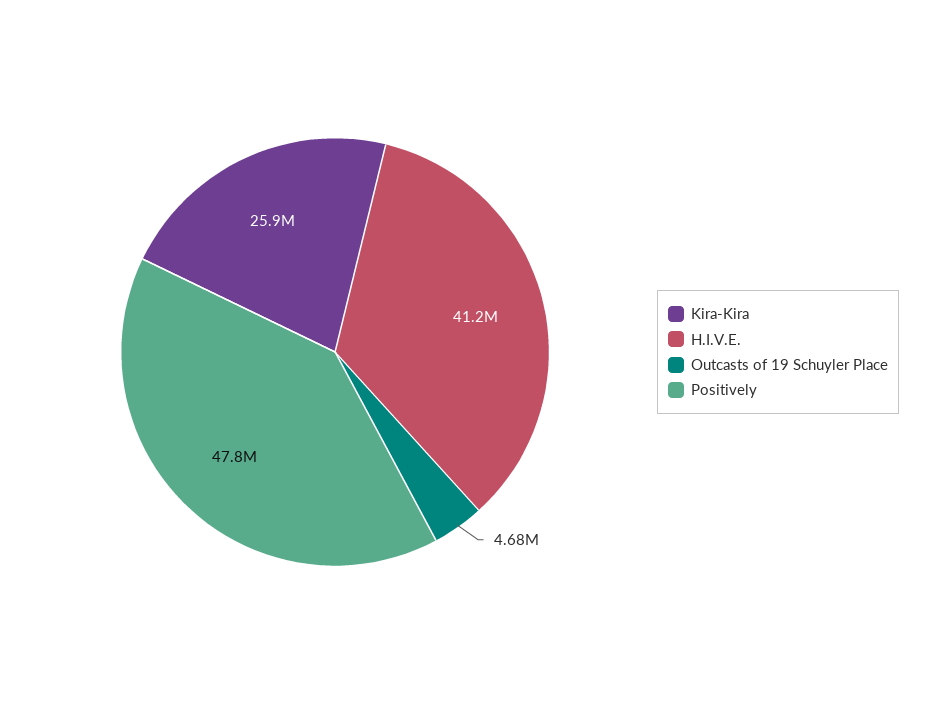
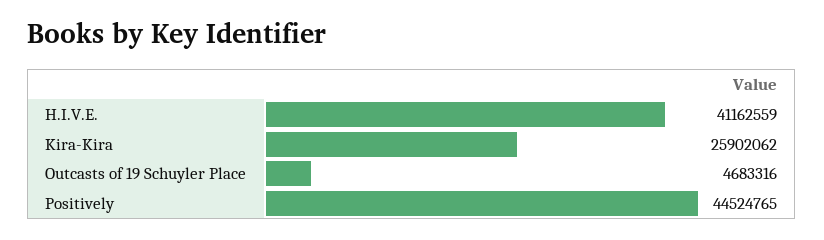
Positively: 47800000 -> 44524765

